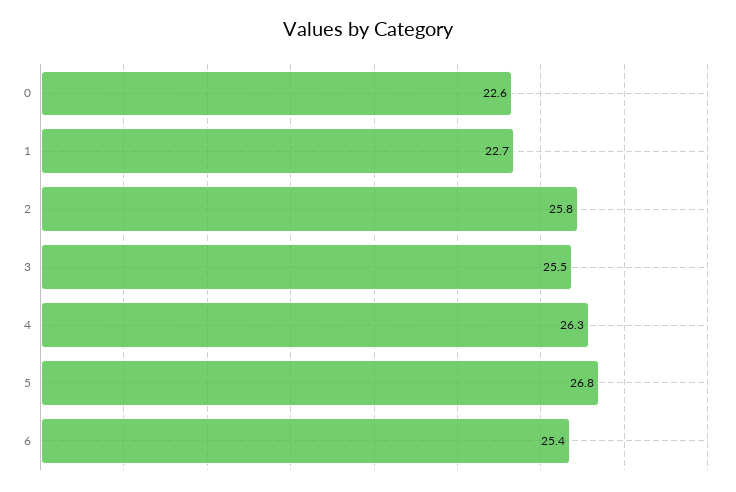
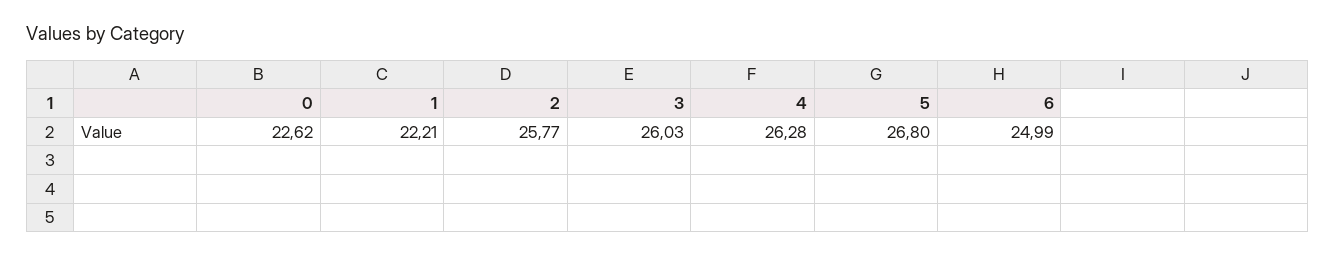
1: 22.7 -> 22.21
3: 25.5 -> 26.03
6: 25.4 -> 24.99

